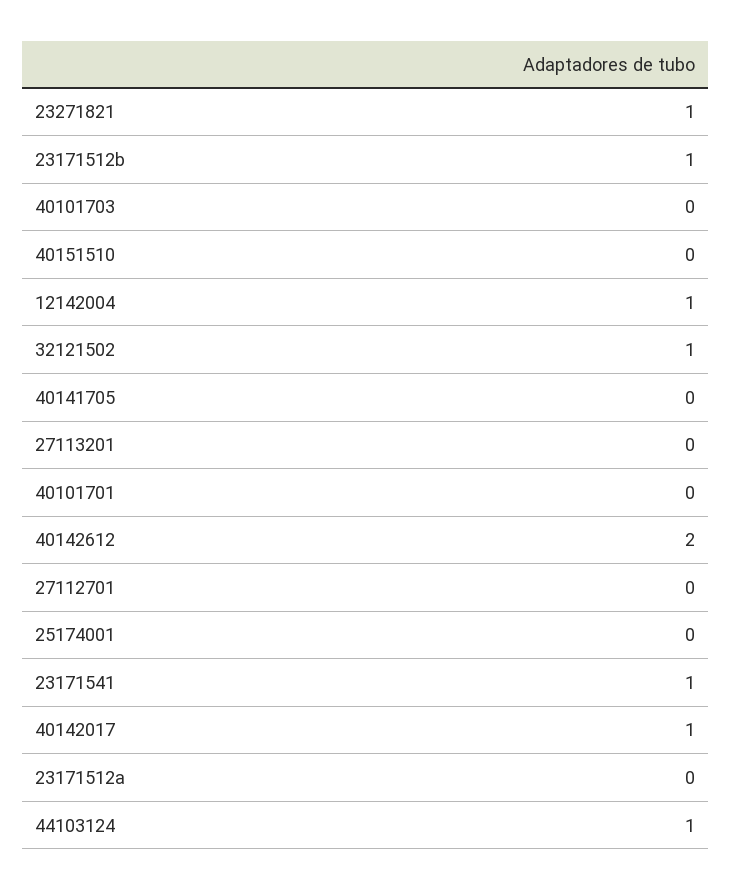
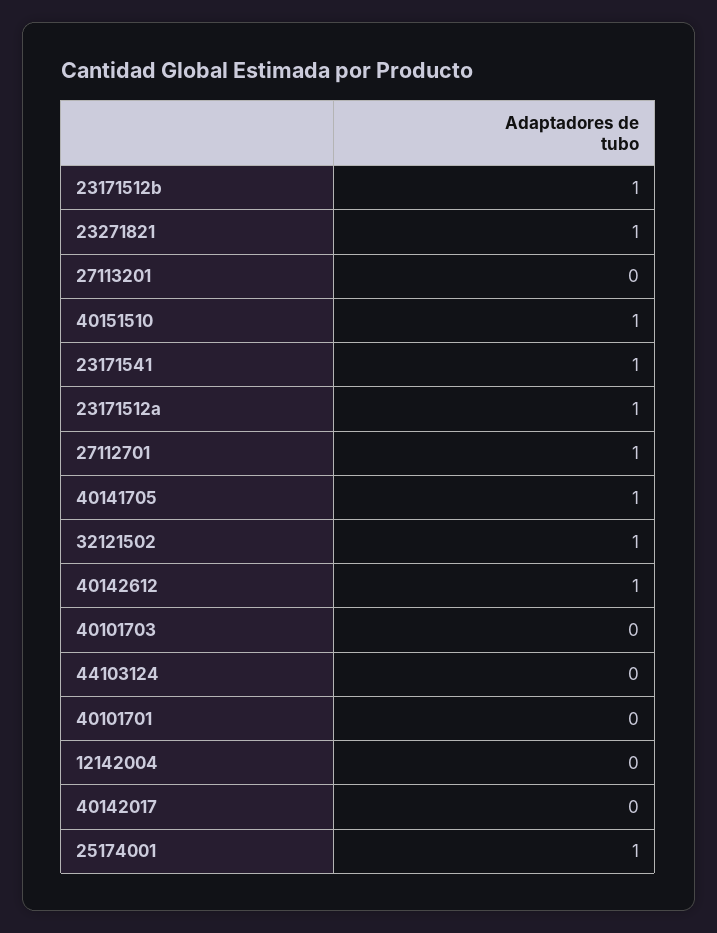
40151510: 0 -> 1
12142004: 1 -> 0
40141705: 0 -> 1
40142612: 2 -> 1
27112701: 0 -> 1
25174001: 0 -> 1
40142017: 1 -> 0
23171512a: 0 -> 1
44103124: 1 -> 0

